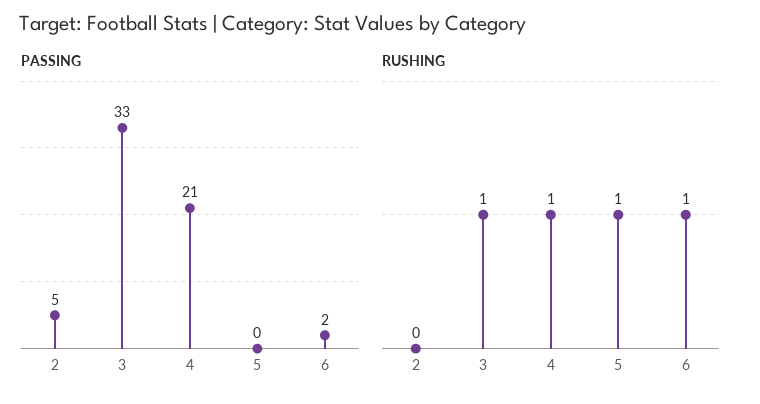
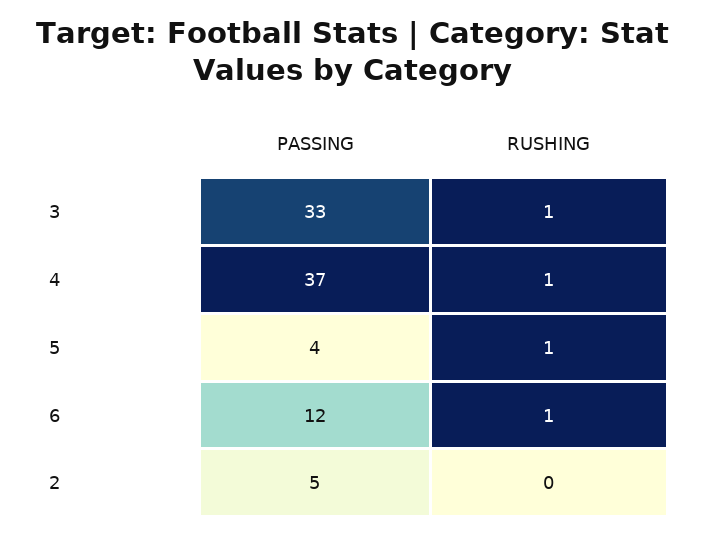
PASSING, 4: 21 -> 37
PASSING, 5: 0 -> 4
PASSING, 6: 2 -> 12

